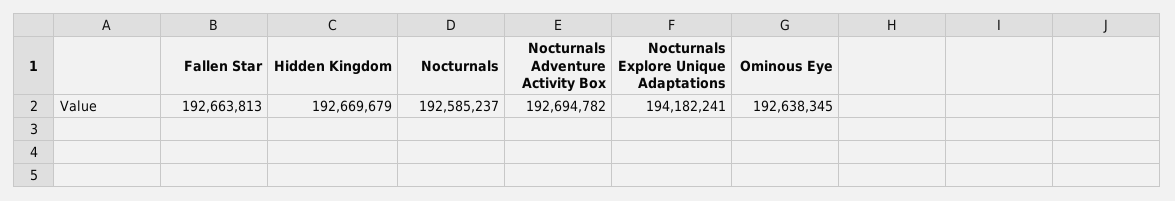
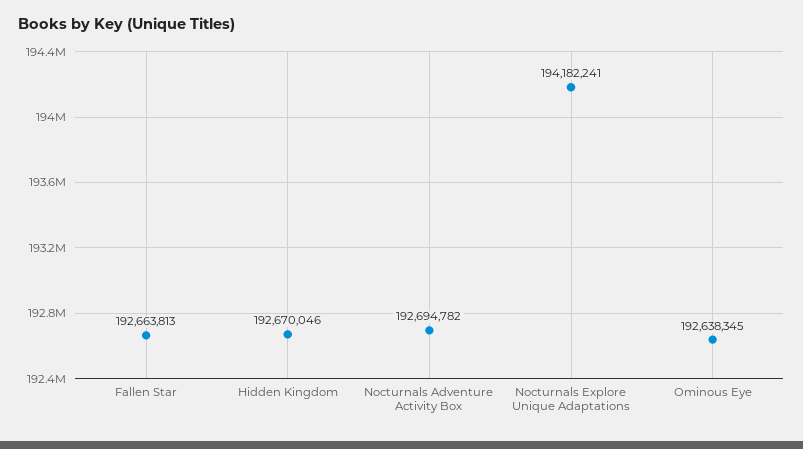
Hidden Kingdom: 192669679 -> 192670046
Nocturnals: 192585237 -> none

